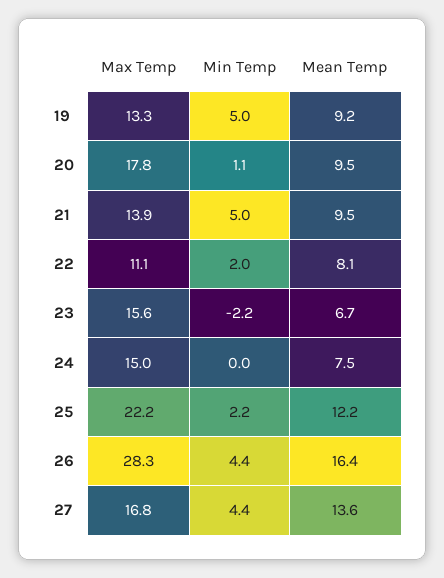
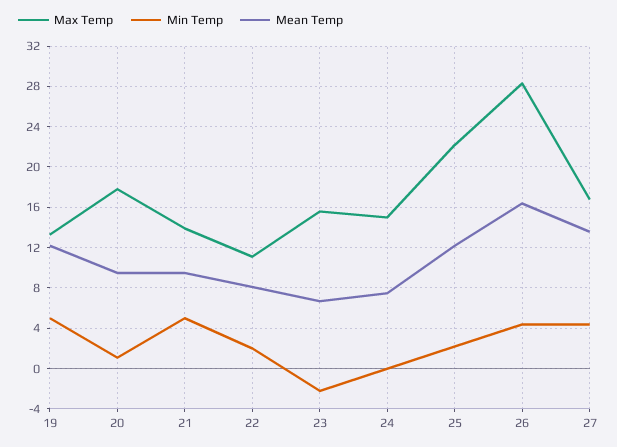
Mean Temp, 19: 9.2 -> 12

